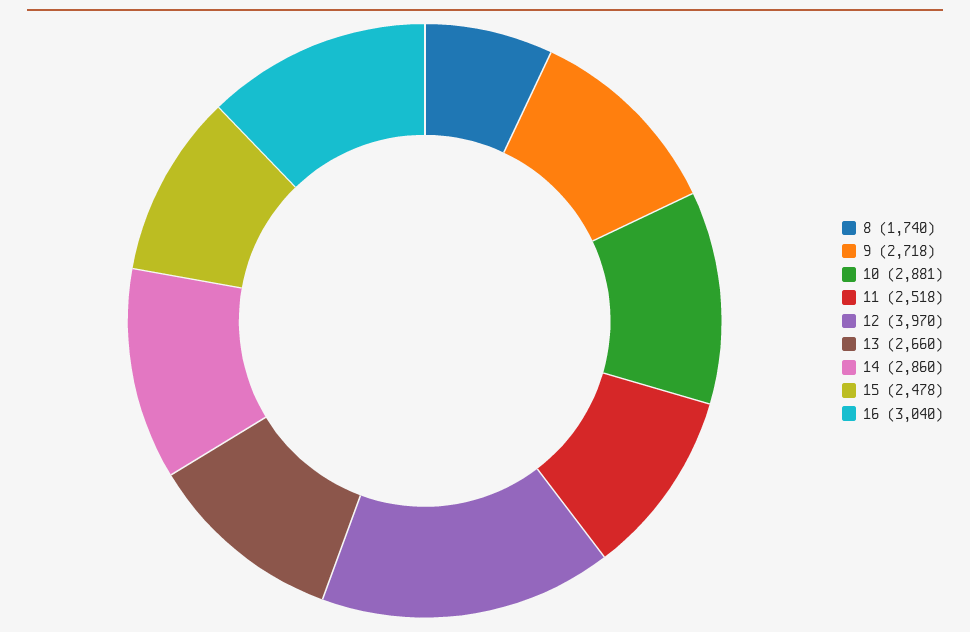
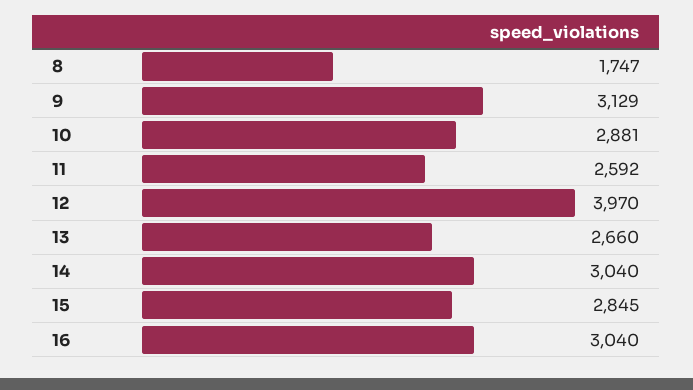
8: 1740 -> 1747
9: 2718 -> 3129
11: 2518 -> 2592
14: 2860 -> 3040
15: 2478 -> 2845

